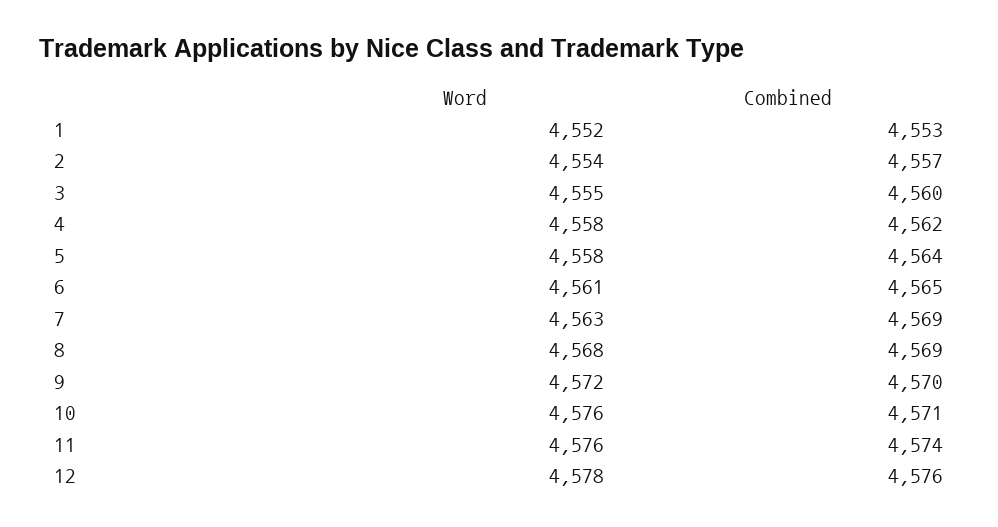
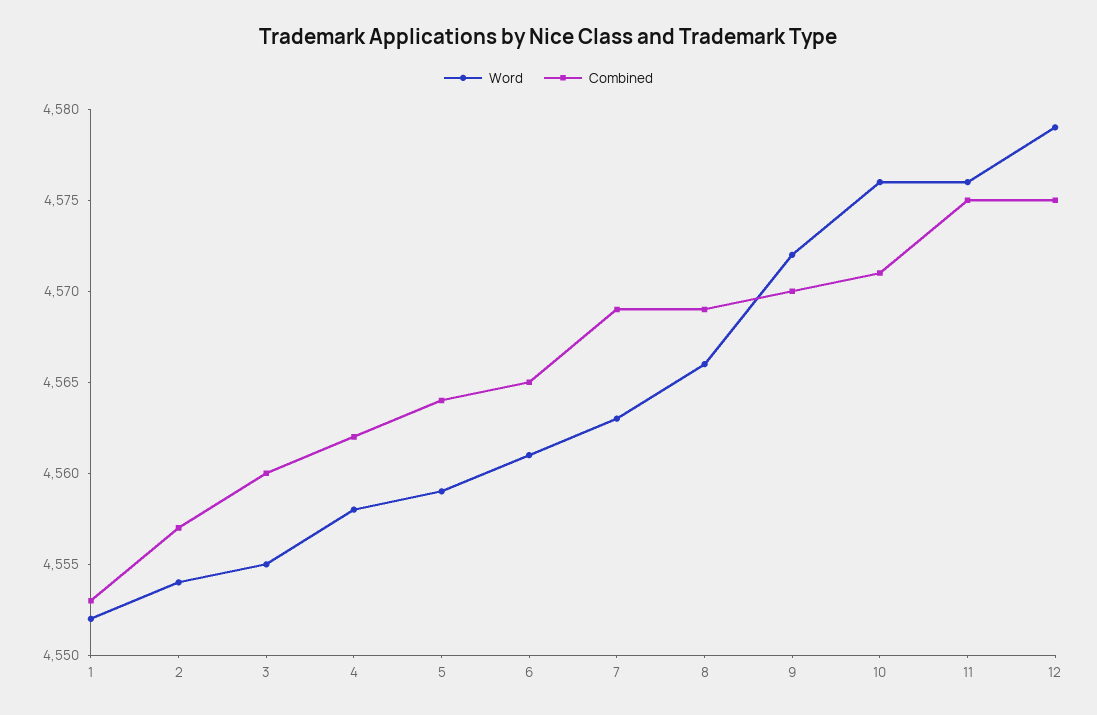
Word, 5: 4558 -> 4559
Word, 8: 4568 -> 4566
Combined, 11: 4574 -> 4575
Word, 12: 4578 -> 4579
Combined, 12: 4576 -> 4575

